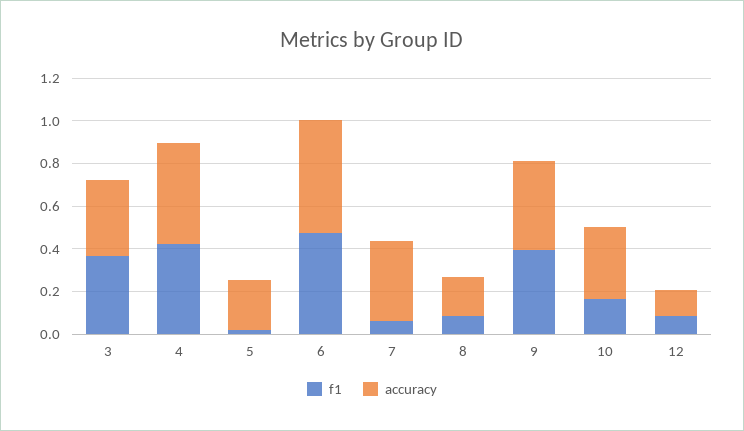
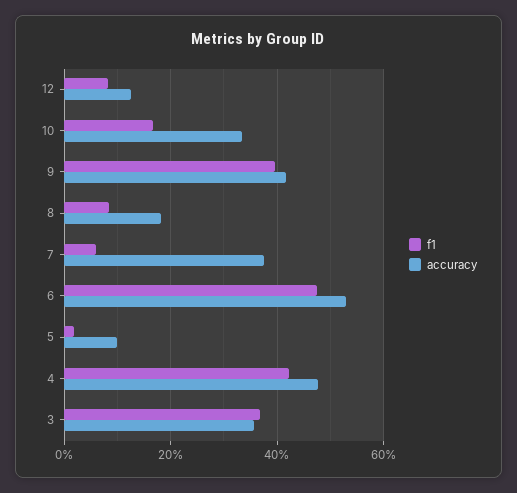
accuracy, 5: 0.25 -> 0.1

